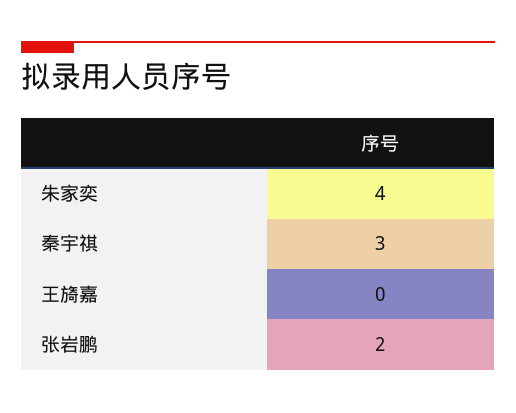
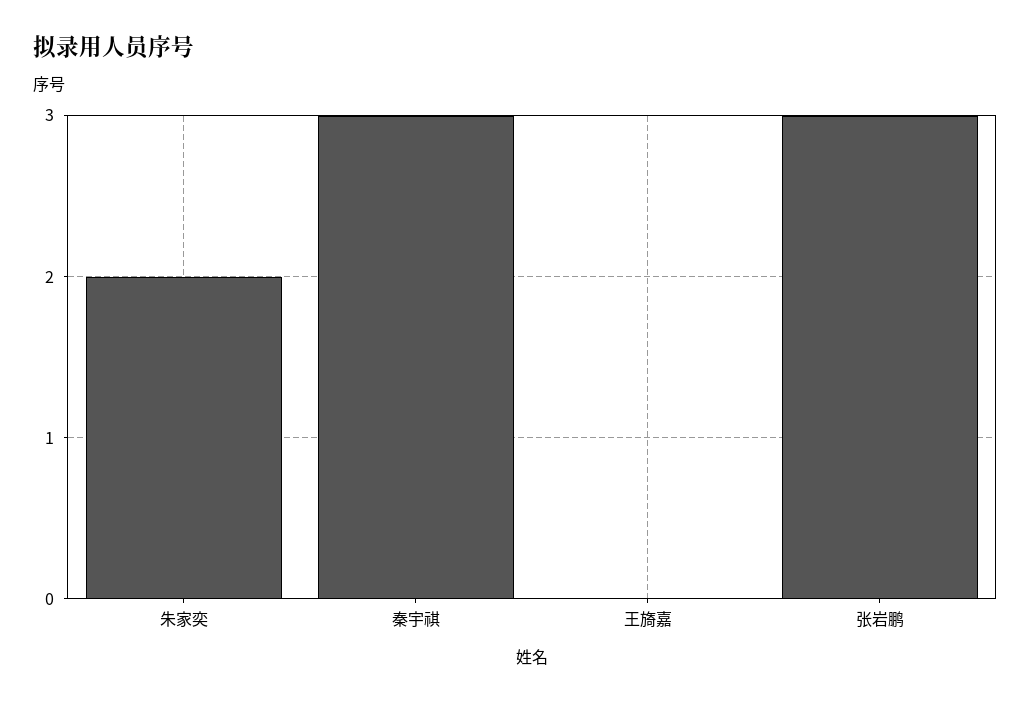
朱家奕: 4 -> 2
张岩鹏: 2 -> 3

